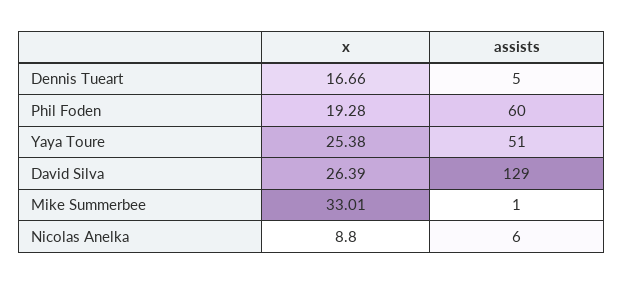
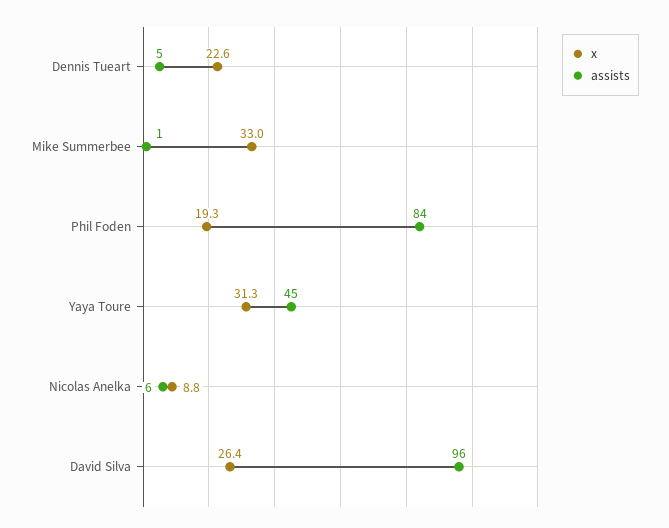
x, Dennis Tueart: 16.66 -> 22.6
assists, Phil Foden: 60 -> 84
x, Yaya Toure: 25.38 -> 31.3
assists, Yaya Toure: 51 -> 45
assists, David Silva: 129 -> 96

